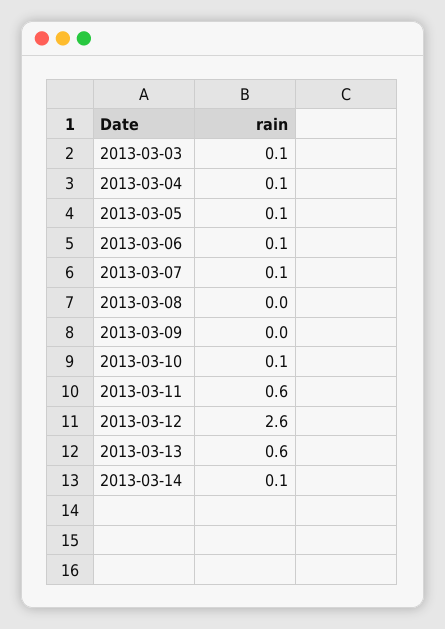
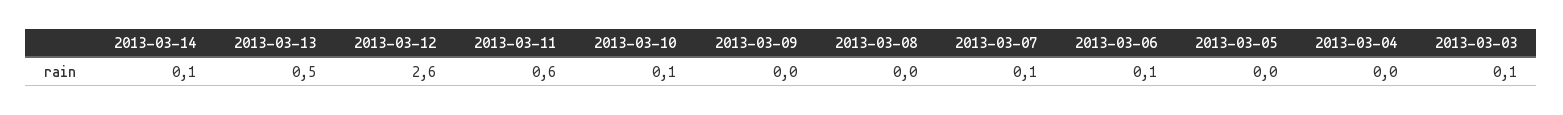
2013-03-04: 0.1 -> 0
2013-03-05: 0.1 -> 0
2013-03-13: 0.6 -> 0.5

